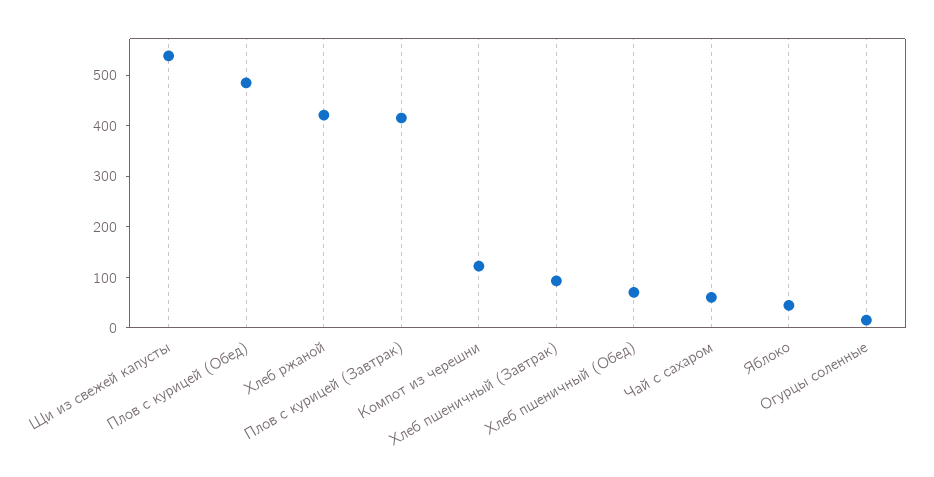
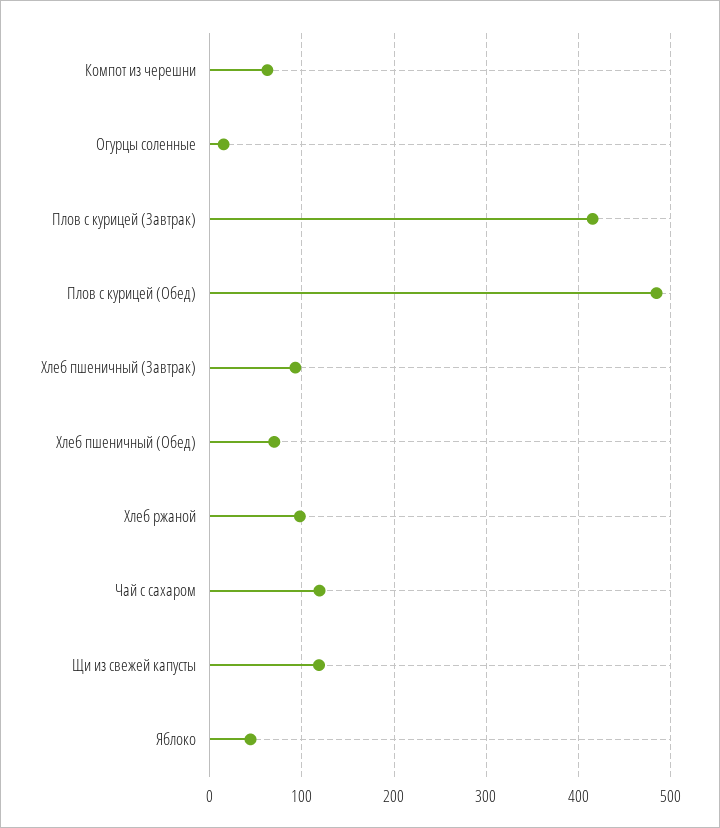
Щи из свежей капусты: 540 -> 120
Хлеб ржаной: 420 -> 100
Компот из черешни: 120 -> 60
Чай с сахаром: 60 -> 120

